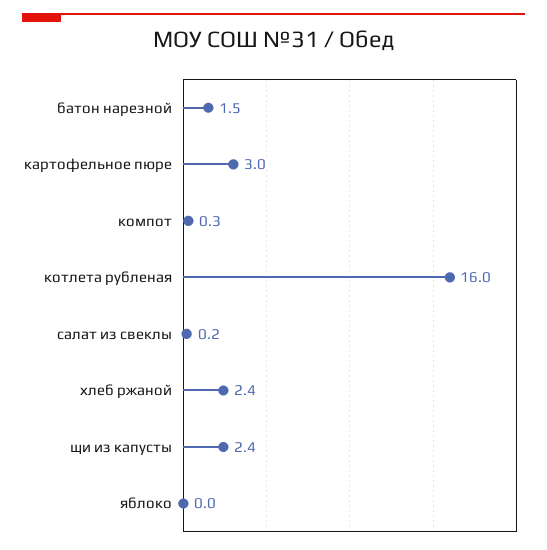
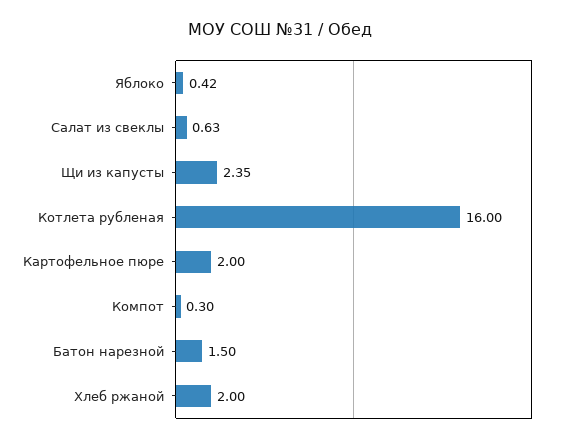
картофельное пюре: 3 -> 2
салат из свеклы: 0.2 -> 0.63
хлеб ржаной: 2.4 -> 2
яблоко: 0 -> 0.42

